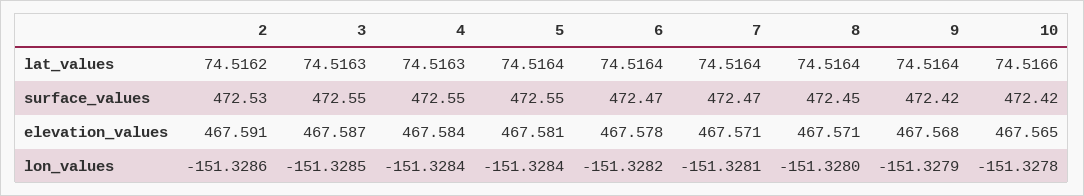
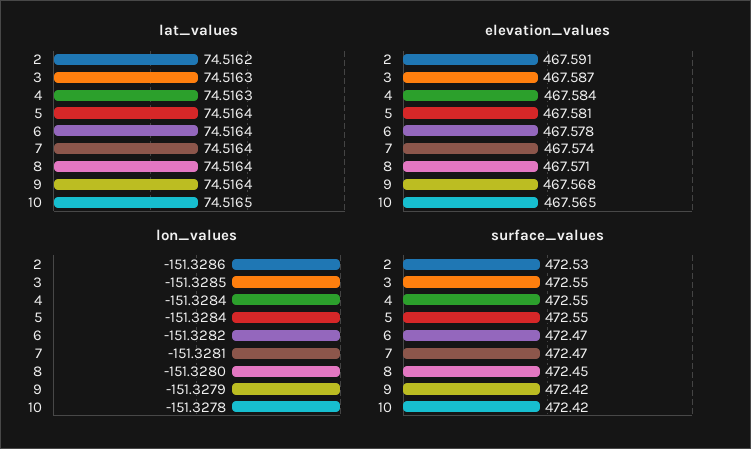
lat_values, 10: 74.5166 -> 74.5165
elevation_values, 7: 467.571 -> 467.574

